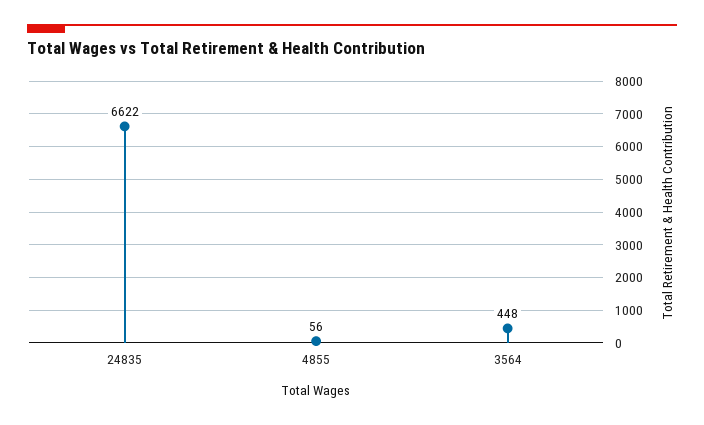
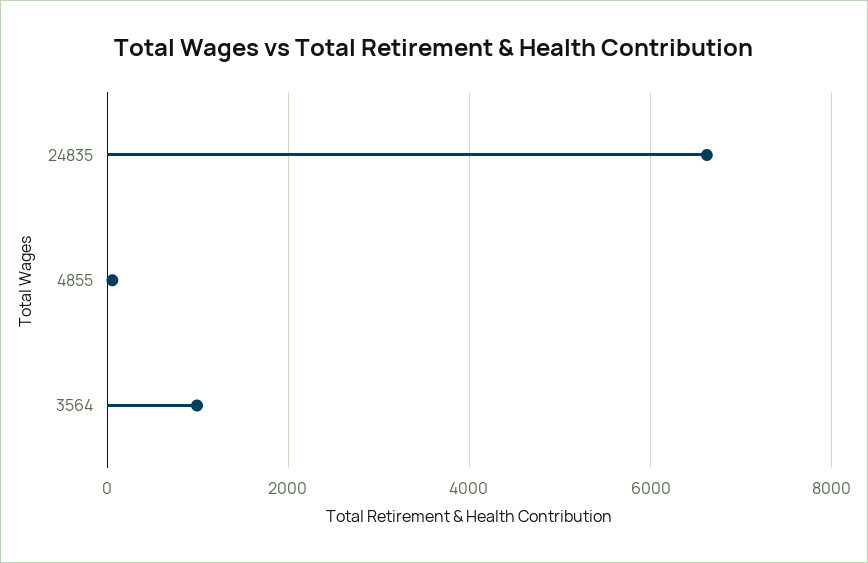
3564: 448 -> 1000

